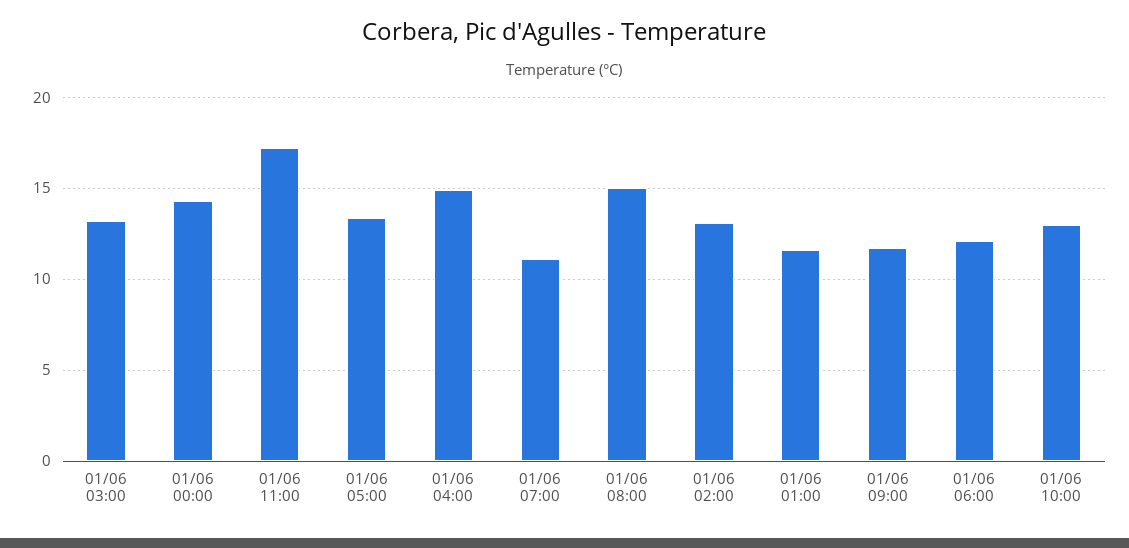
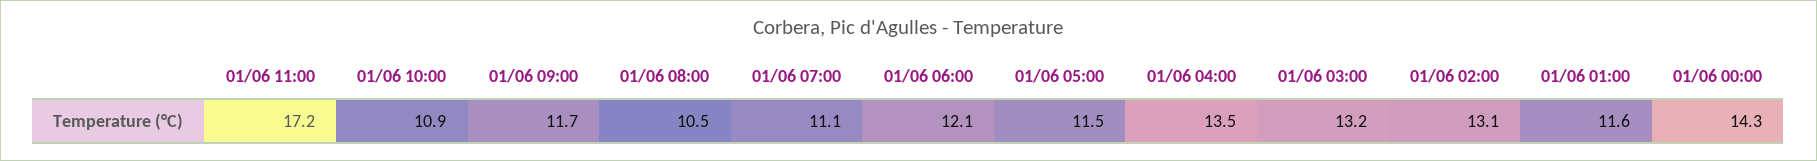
01/06 05:00: 13.5 -> 11.5
01/06 04:00: 15 -> 13.5
01/06 08:00: 15 -> 10.5
01/06 10:00: 13 -> 10.9

